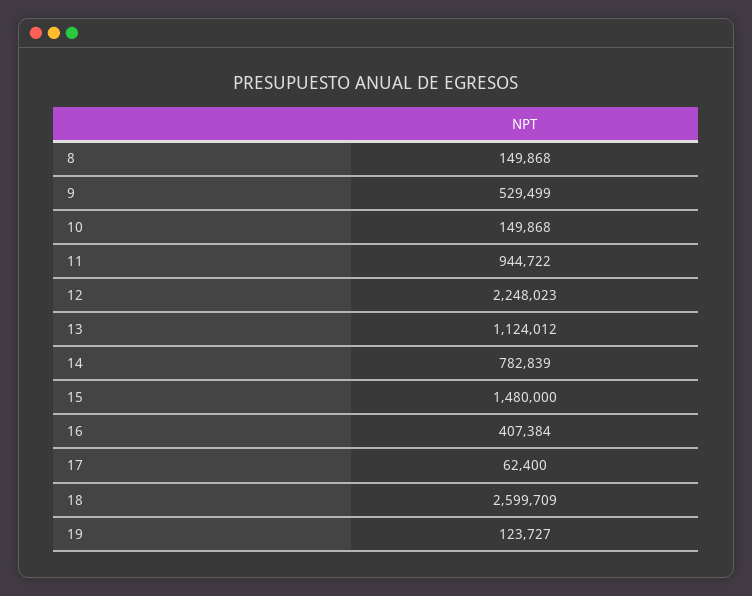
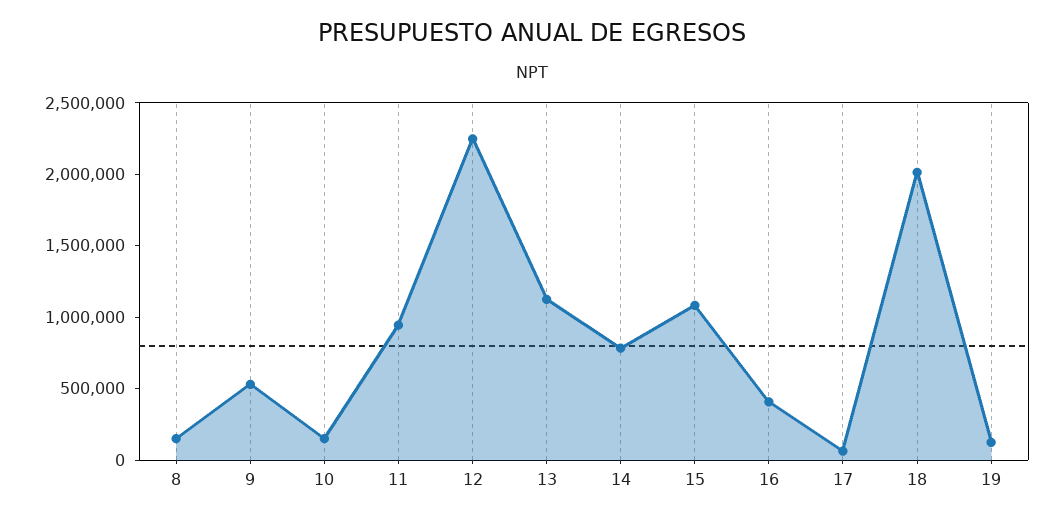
15: 1480000 -> 1100000
18: 2599709 -> 2000000

